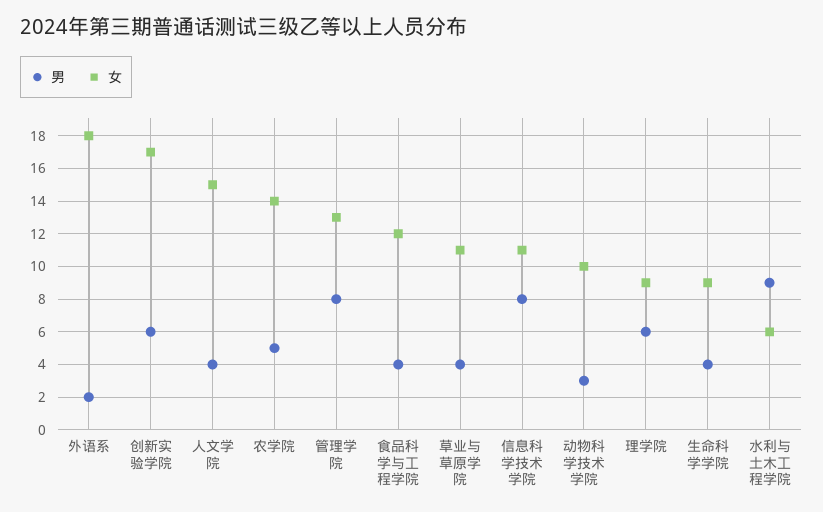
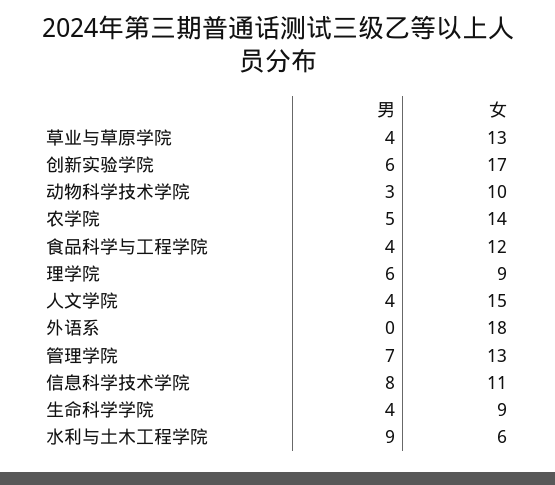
男, 外语系: 2 -> 0
男, 管理学院: 8 -> 7
女, 草业与草原学院: 11 -> 13

